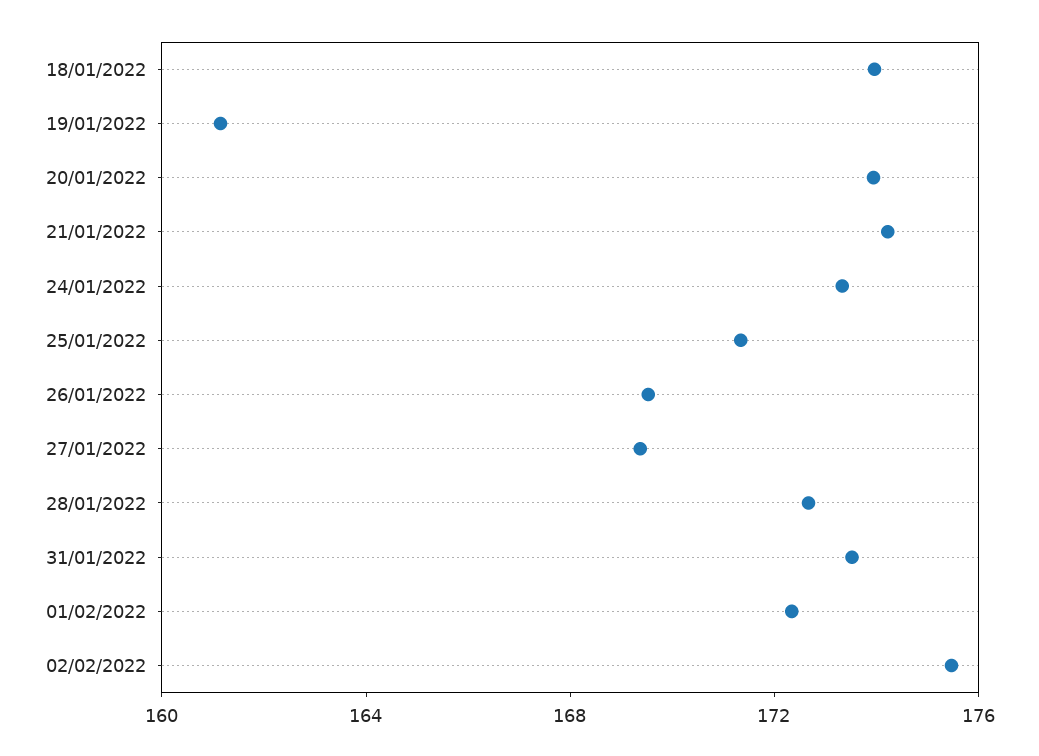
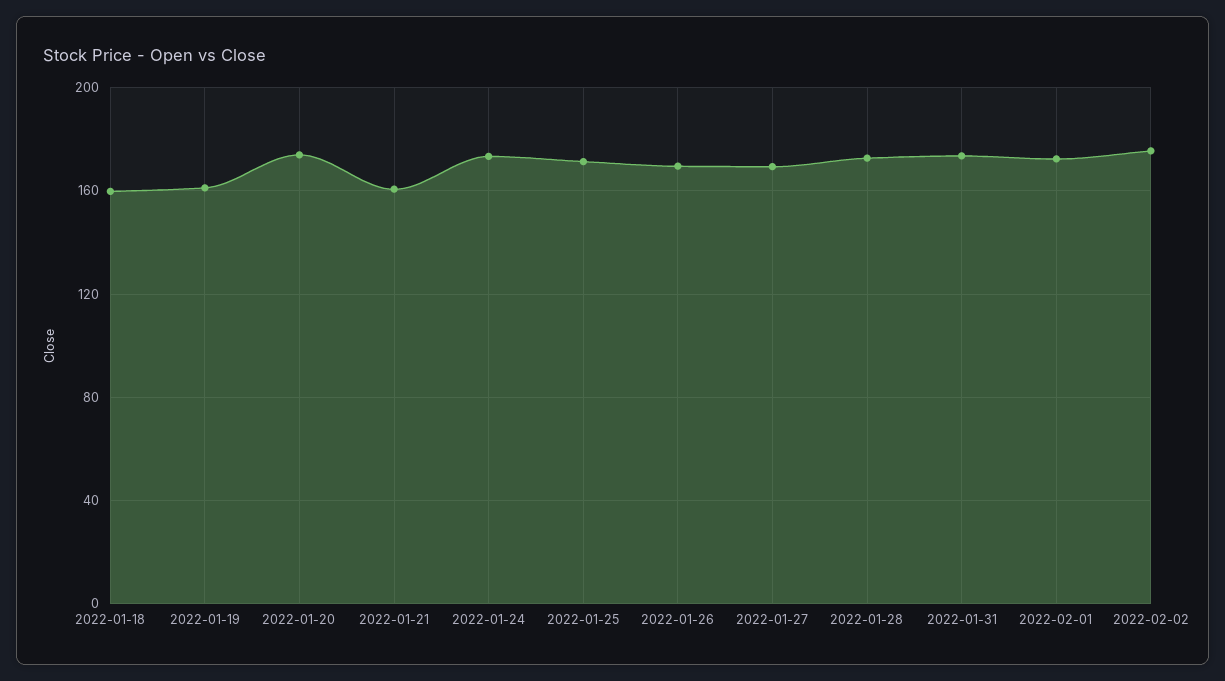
18/01/2022: 174 -> 160
21/01/2022: 174 -> 160

